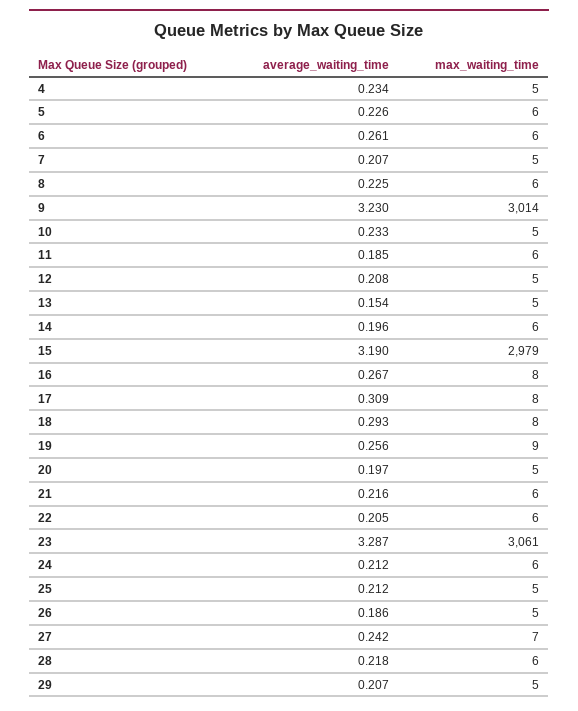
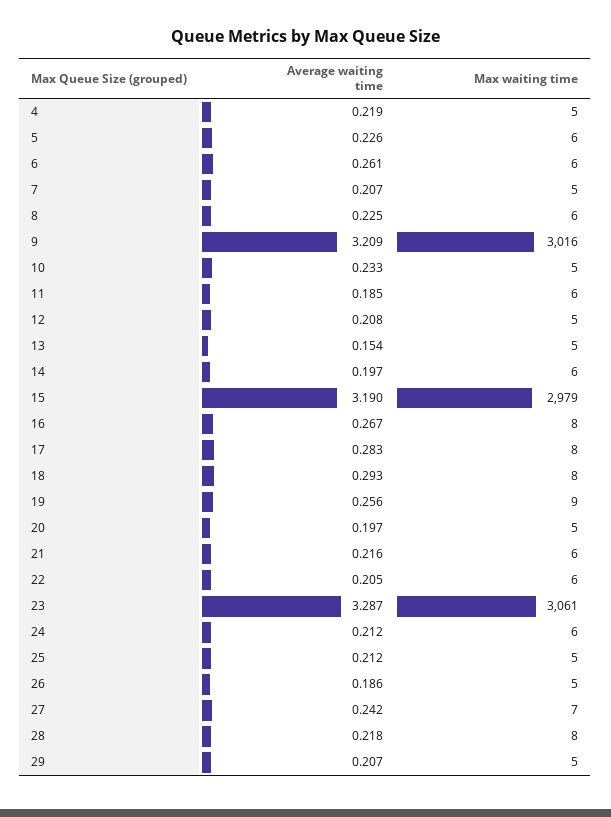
average_waiting_time, 4: 0.234 -> 0.219
average_waiting_time, 9: 3.23 -> 3.209
max_waiting_time, 9: 3014 -> 3016
average_waiting_time, 14: 0.196 -> 0.197
average_waiting_time, 17: 0.309 -> 0.283
max_waiting_time, 28: 6 -> 8

